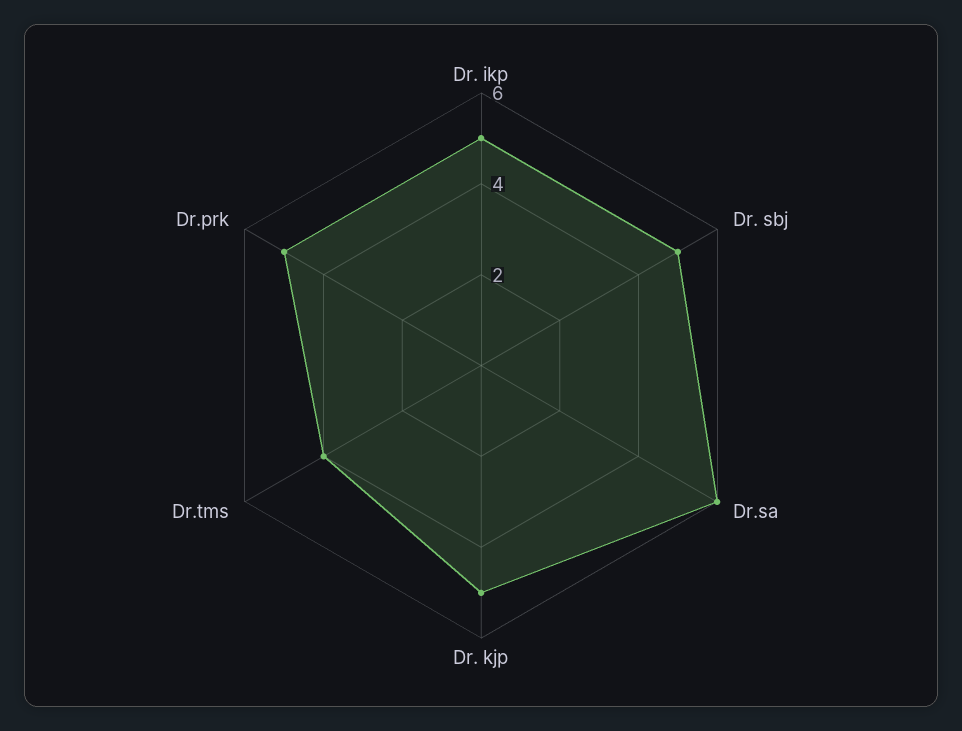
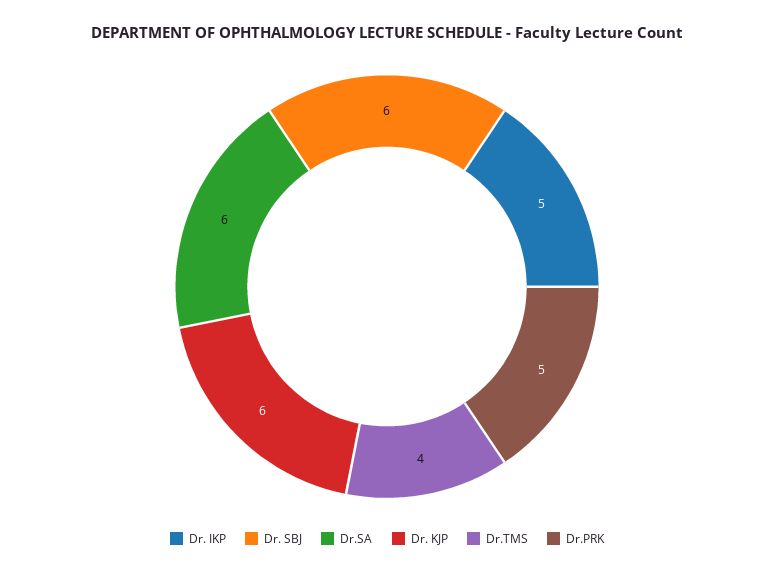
Dr. sbj: 5 -> 6
Dr. kjp: 5 -> 6

